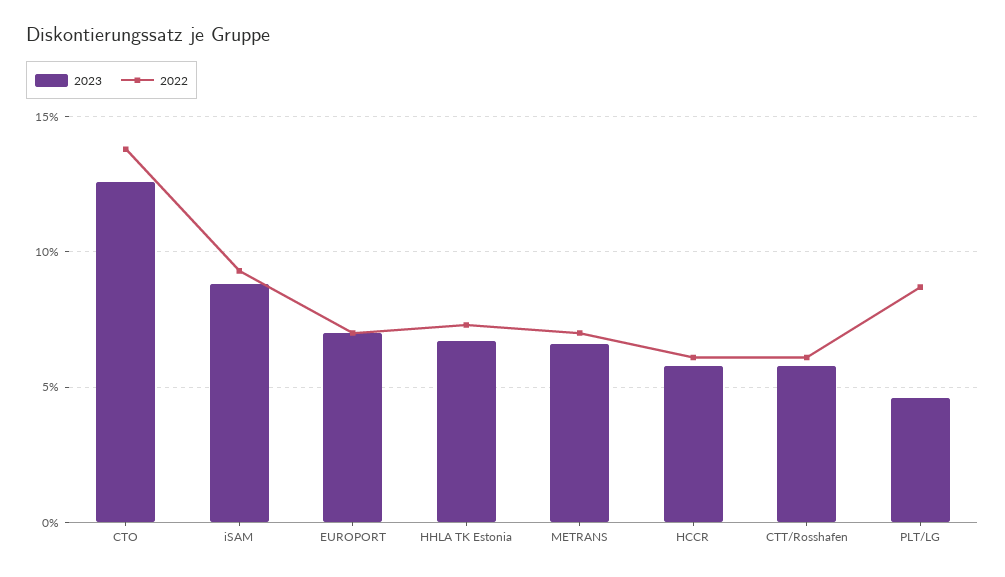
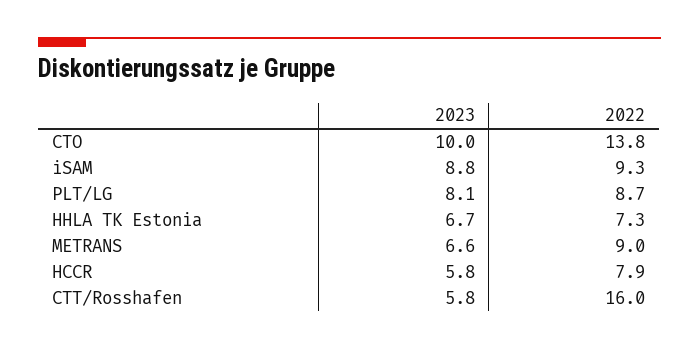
2023, CTO: 12.5 -> 10
2023, EUROPORT: 7 -> none
2022, EUROPORT: 7 -> none
2022, METRANS: 7 -> 9
2022, HCCR: 6 -> 7.9
2022, CTT/Rosshafen: 6 -> 16
2023, PLT/LG: 4.5 -> 8.1

